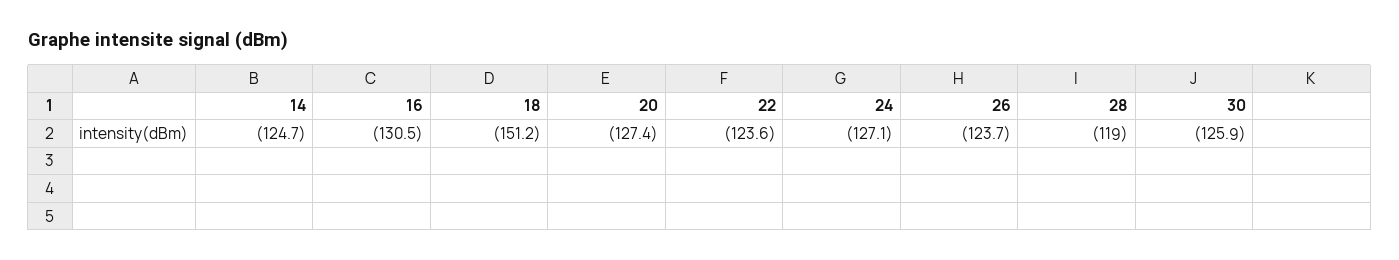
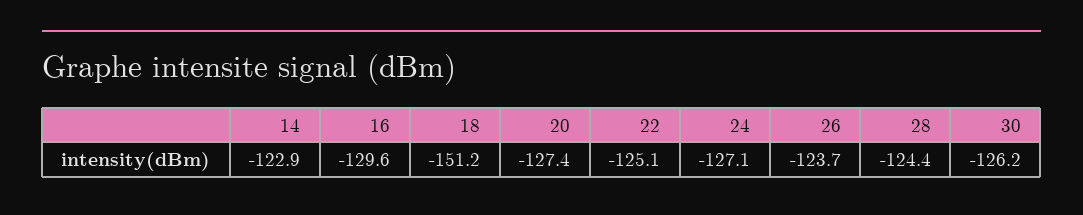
14: -124.7 -> -122.9
16: -130.5 -> -129.6
22: -123.6 -> -125.1
28: -119 -> -124.4
30: -125.9 -> -126.2

